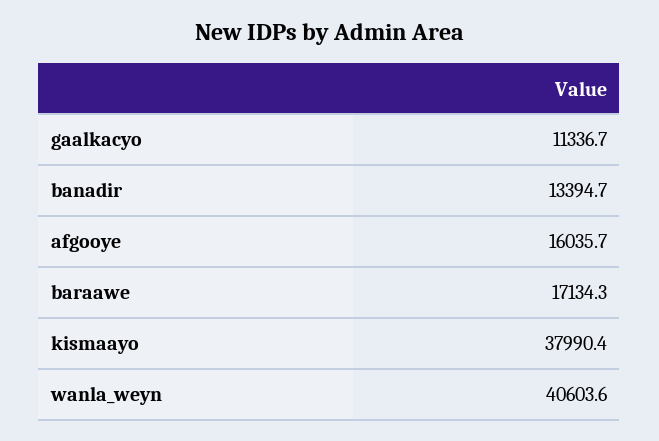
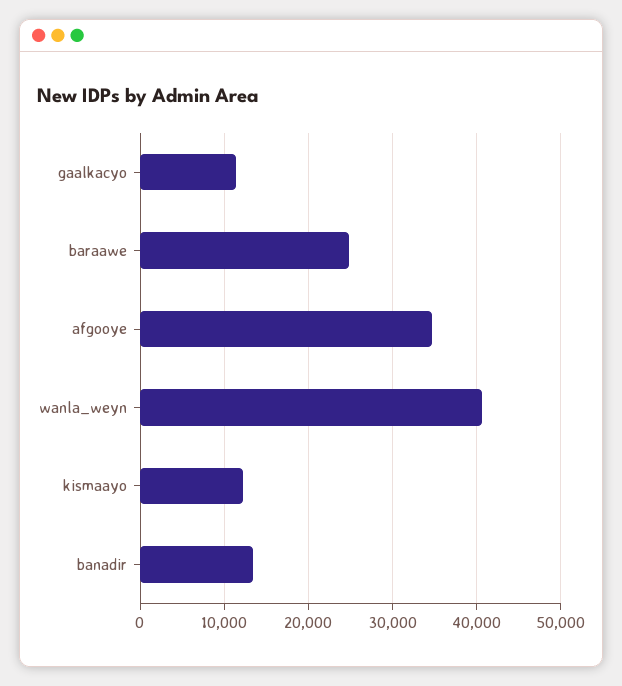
afgooye: 16035.7 -> 35000
baraawe: 17134.3 -> 25000
kismaayo: 37990.4 -> 12000

